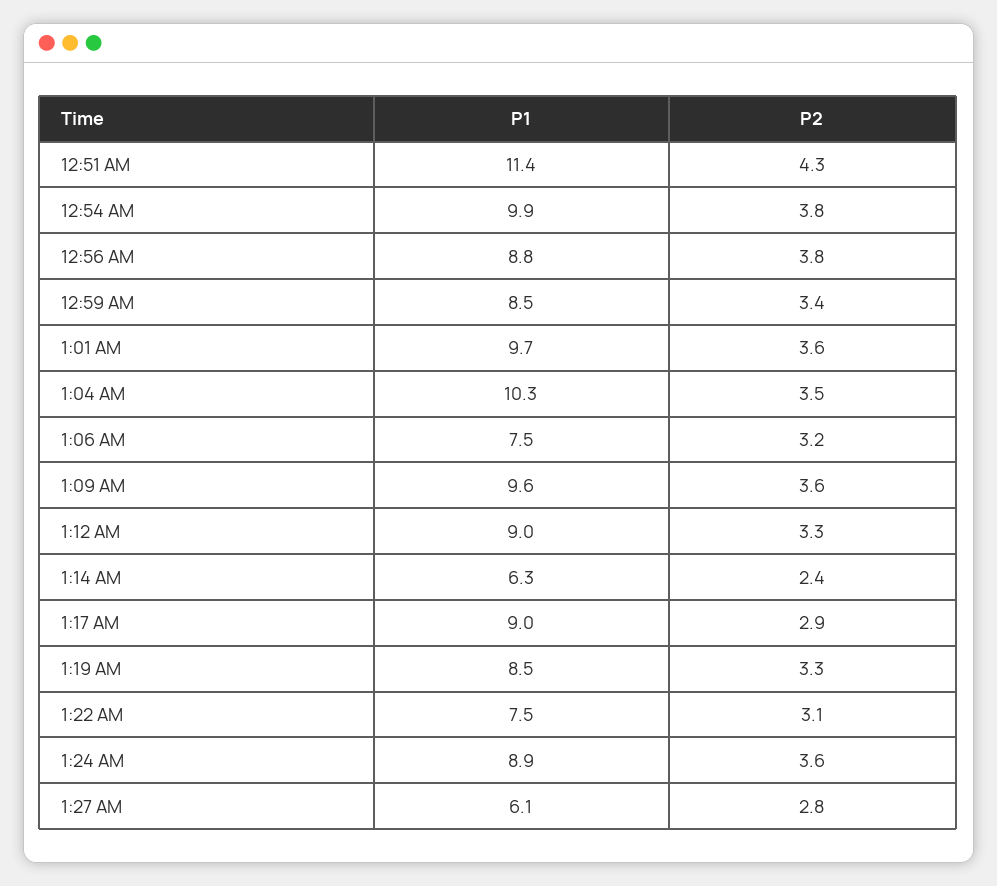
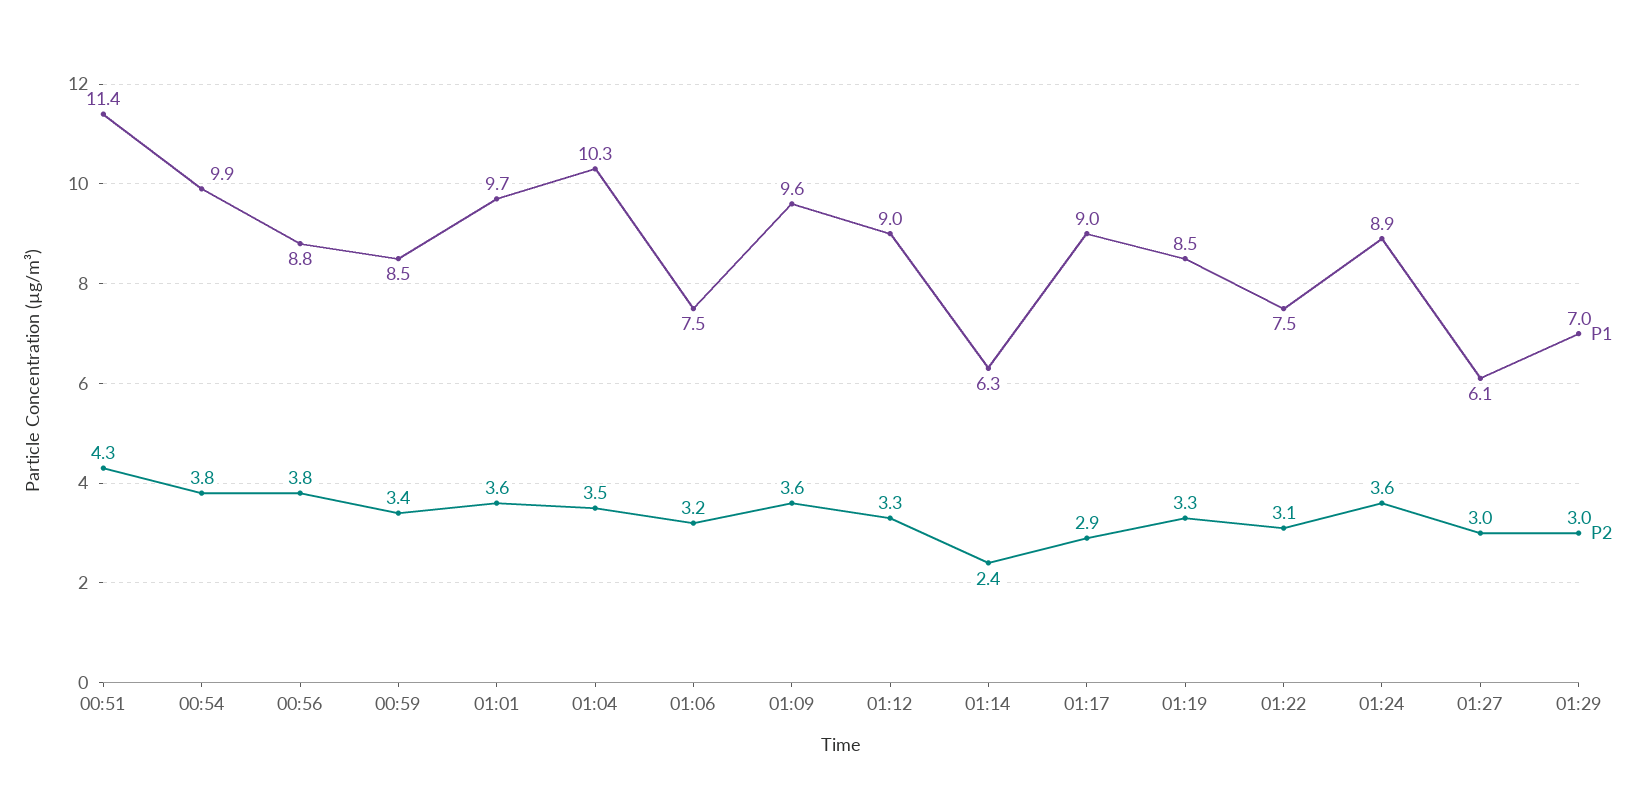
P2, 1:27 AM: 2.8 -> 3
P1, 01:29: none -> 7
P2, 01:29: none -> 3

